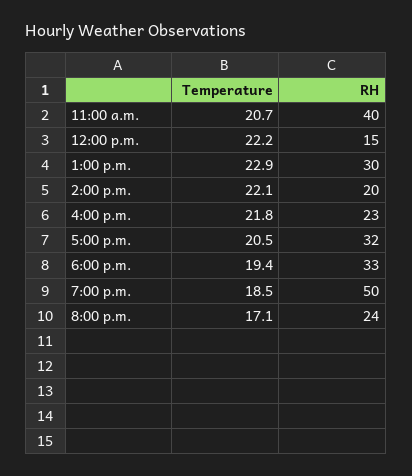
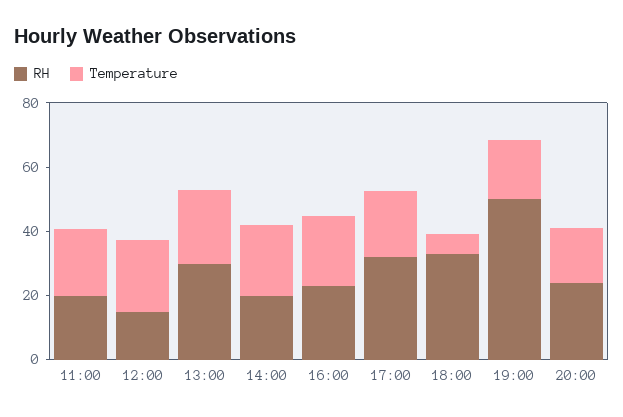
RH, 11:00 a.m.: 40 -> 20
Temperature, 6:00 p.m.: 19.4 -> 5

